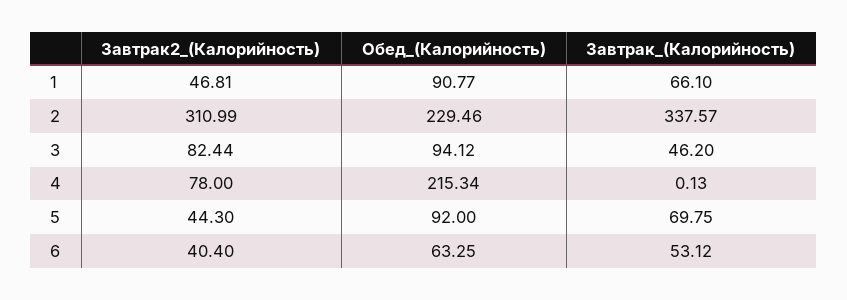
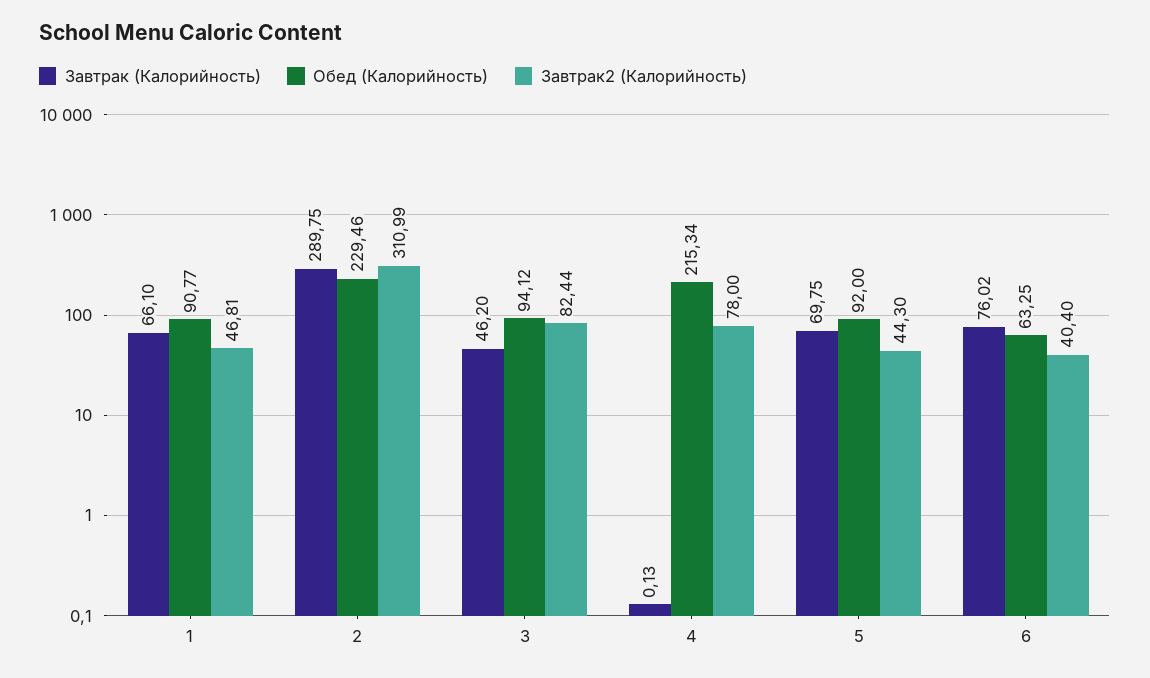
Завтрак_(Калорийность), 2: 337.57 -> 289.75
Завтрак_(Калорийность), 6: 53.12 -> 76.02

